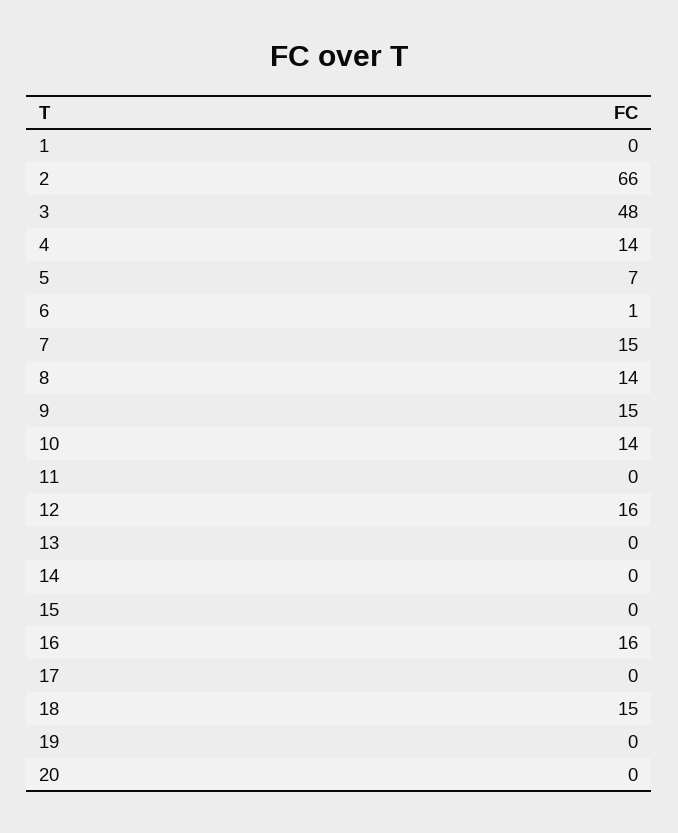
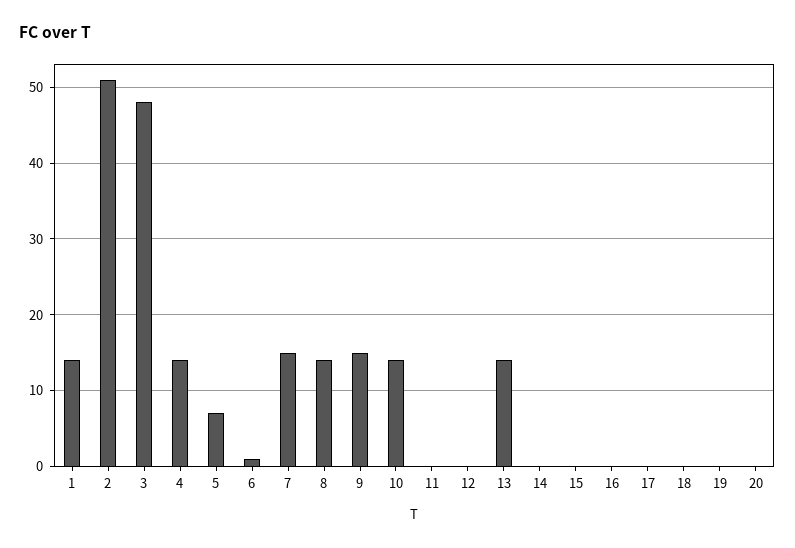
1: 0 -> 14
2: 66 -> 51
12: 16 -> 0
13: 0 -> 14
16: 16 -> 0
18: 15 -> 0

